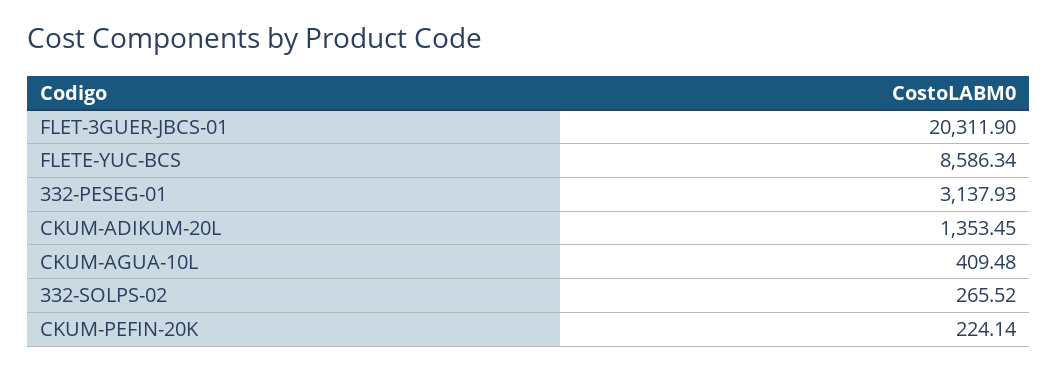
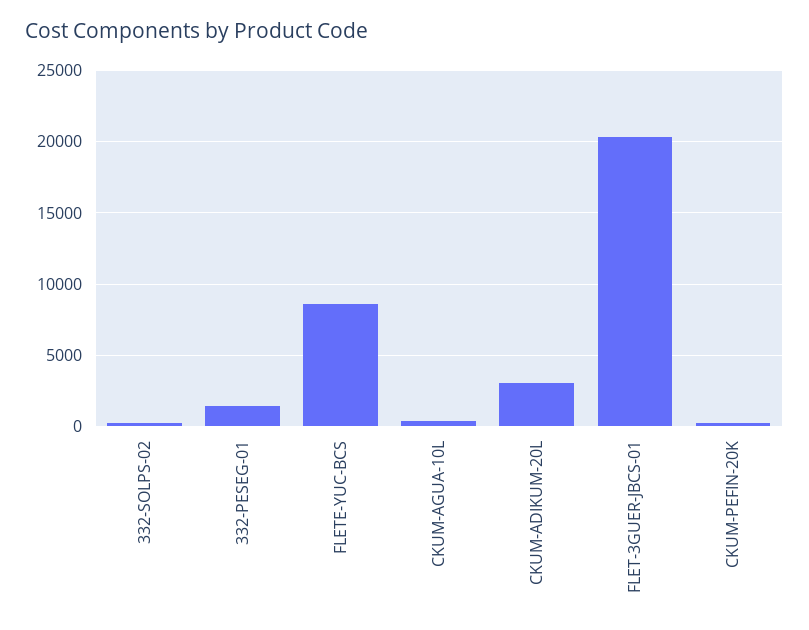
332-PESEG-01: 3137.93 -> 1500
CKUM-ADIKUM-20L: 1353.45 -> 3000

